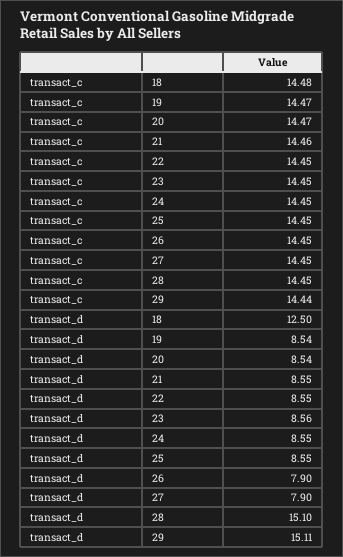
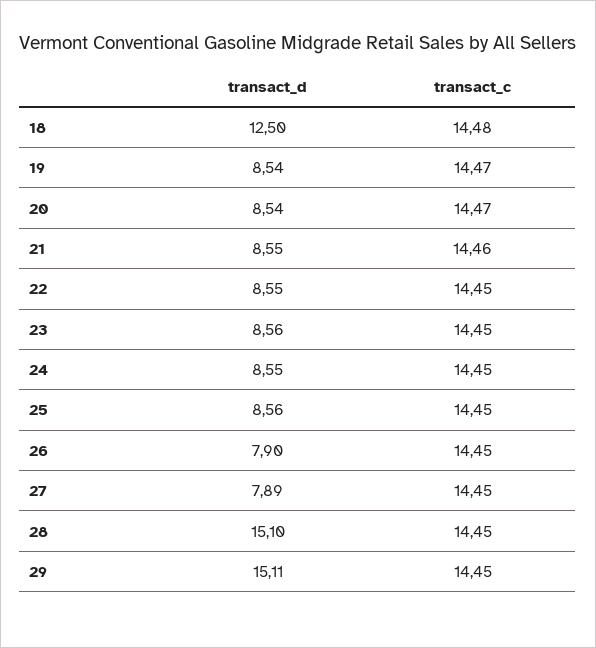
transact_c, 29: 14.44 -> 14.45
transact_d, 25: 8.55 -> 8.56
transact_d, 27: 7.9 -> 7.89

